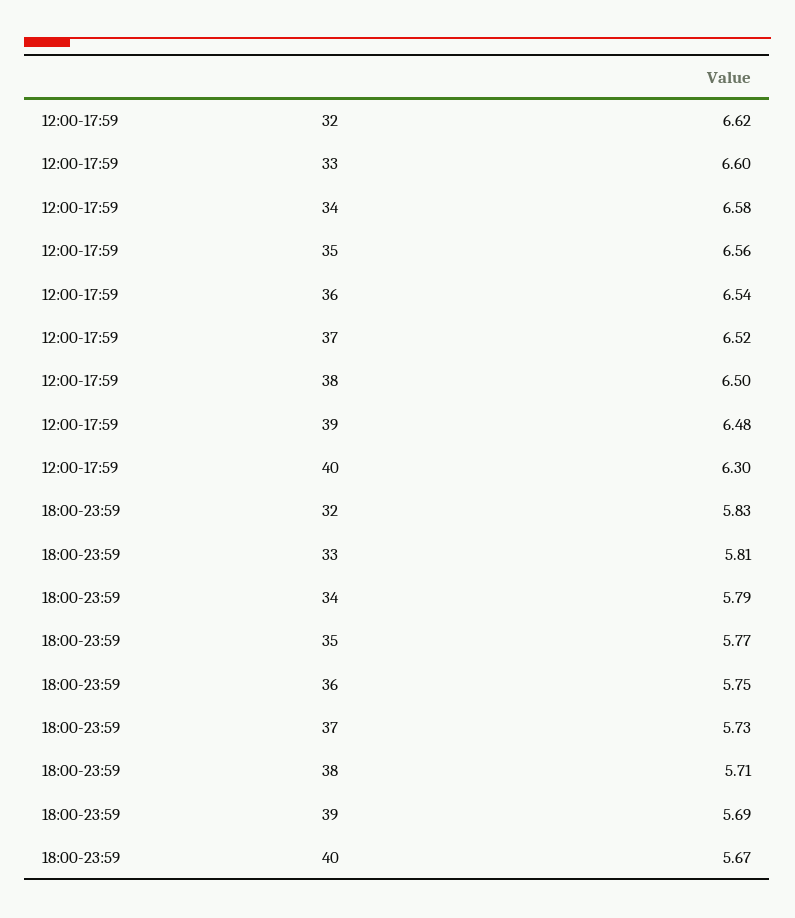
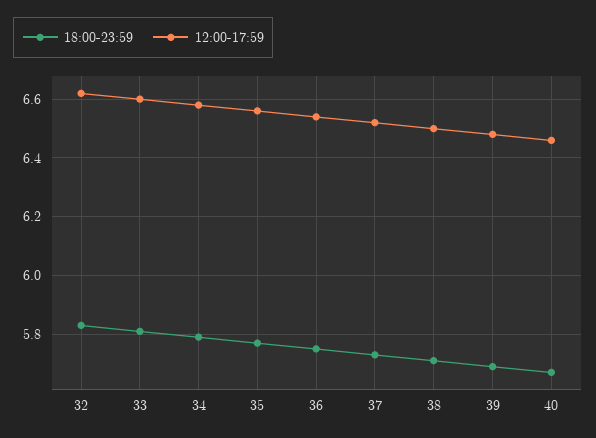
12:00-17:59, 40: 6.3 -> 6.45

